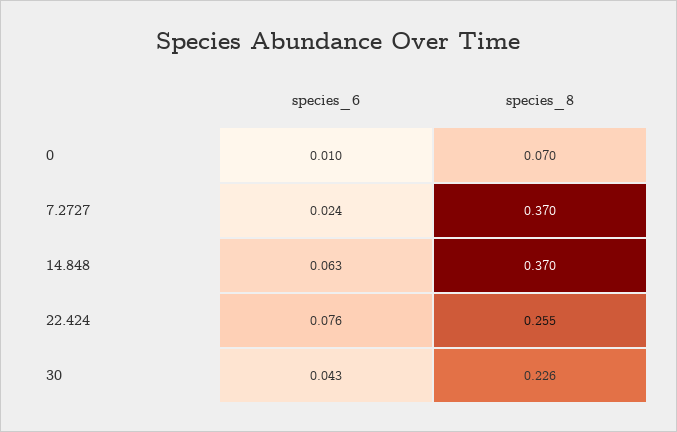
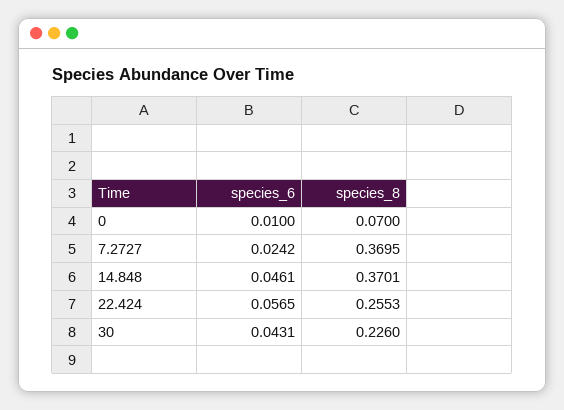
species_6, 14.848: 0.063 -> 0.0461
species_6, 22.424: 0.076 -> 0.0565

